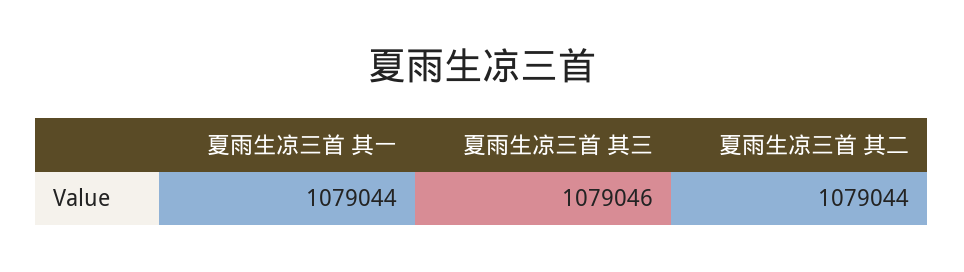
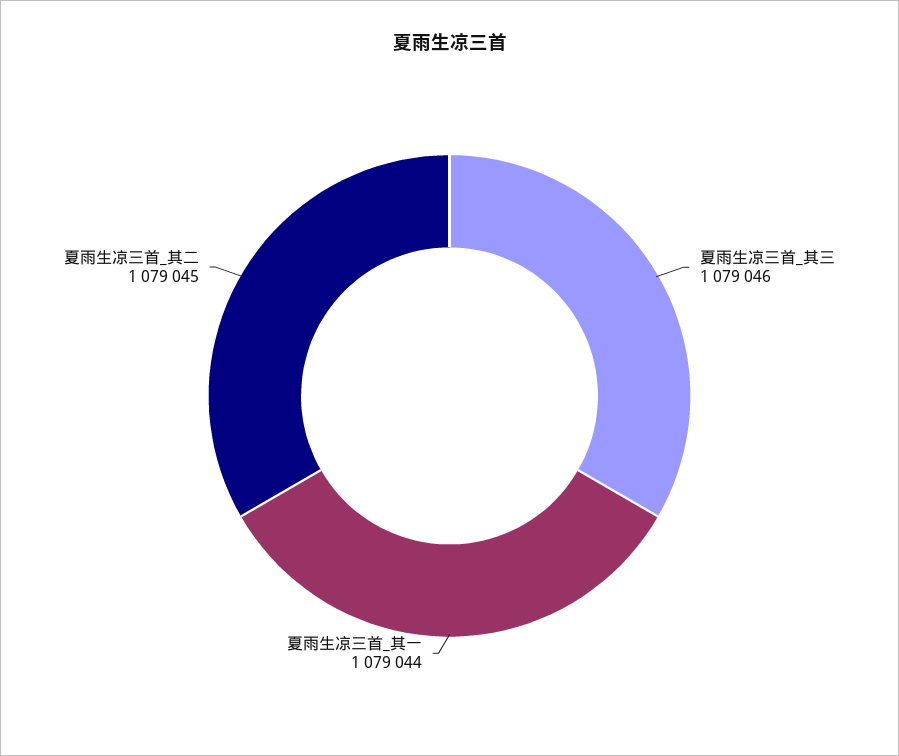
夏雨生凉三首 其二: 1079044 -> 1079045

